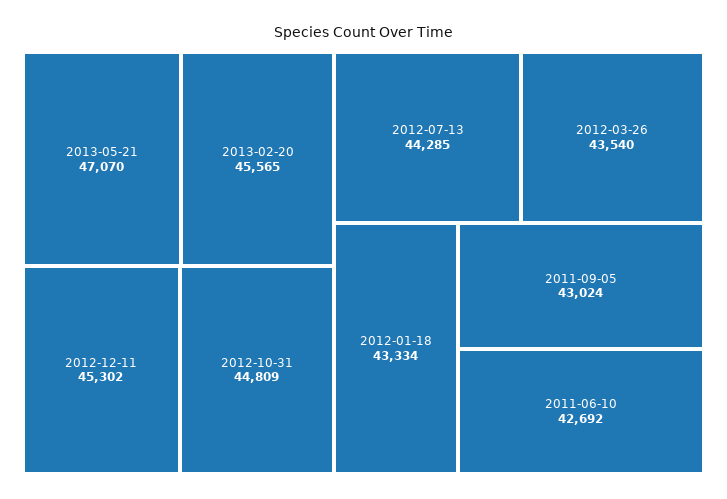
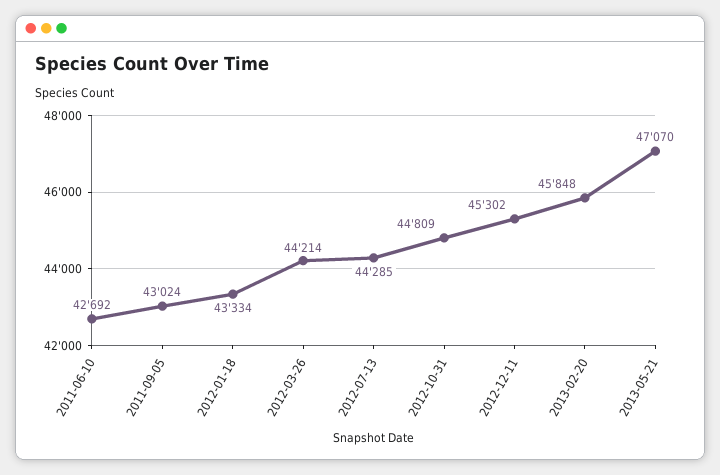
2013-02-20: 45565 -> 45848
2012-03-26: 43540 -> 44214

